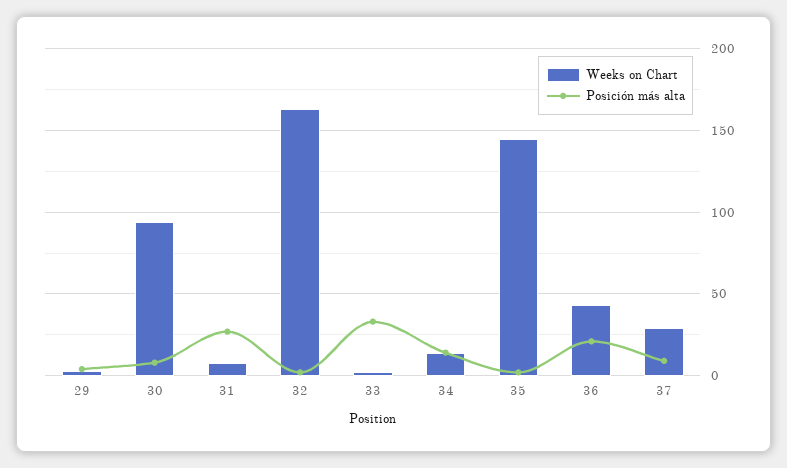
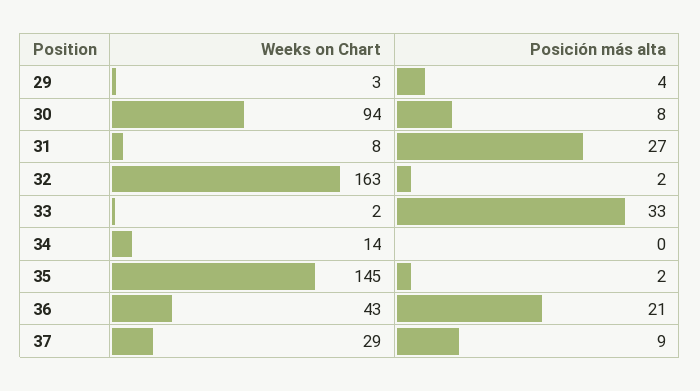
Posición más alta, 34: 15 -> 0

